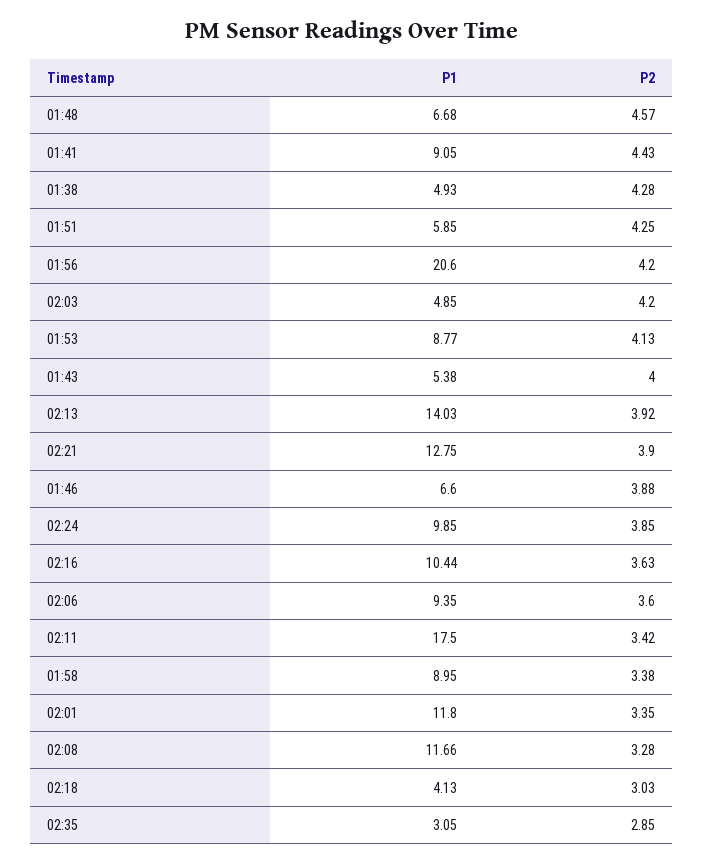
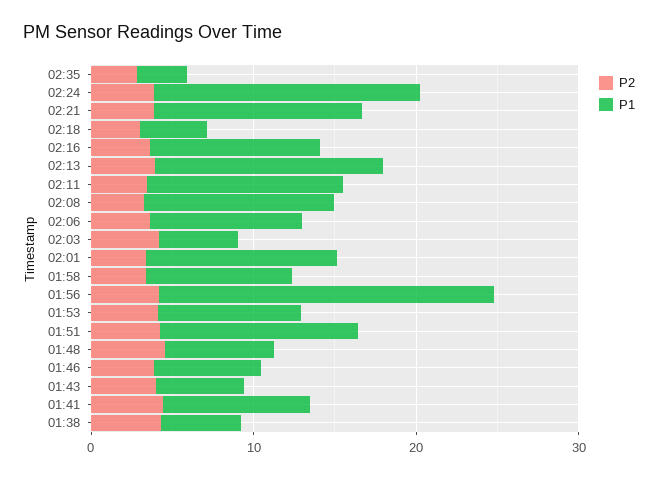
P1, 01:51: 5.85 -> 12
P1, 02:24: 9.85 -> 16
P1, 02:11: 17.5 -> 12

